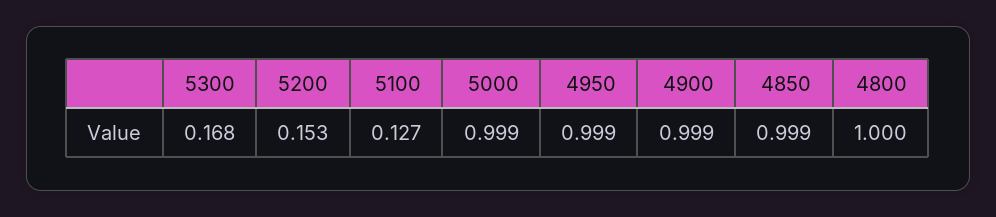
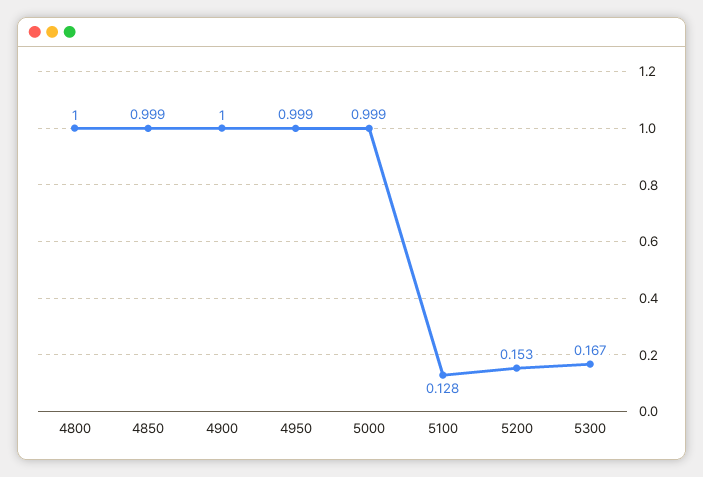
5300: 0.168 -> 0.167
5100: 0.127 -> 0.128
4900: 0.999 -> 1

